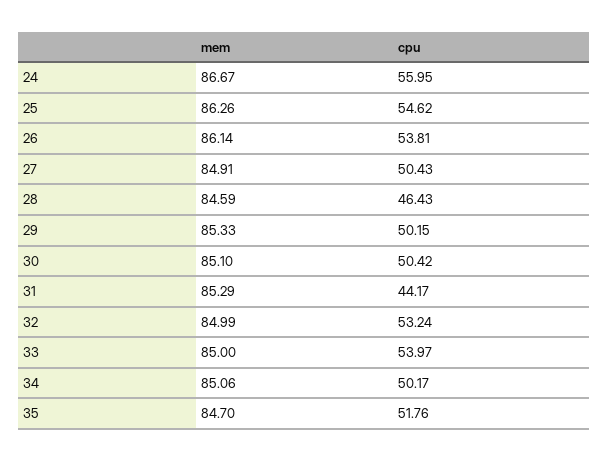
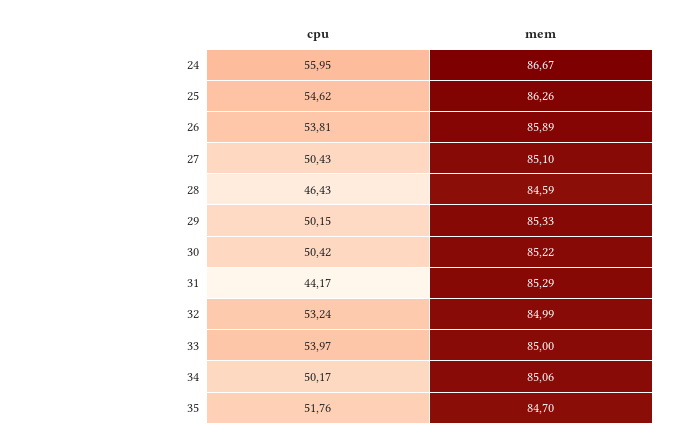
mem, 26: 86.14 -> 85.89
mem, 27: 84.91 -> 85.1
mem, 30: 85.1 -> 85.22

